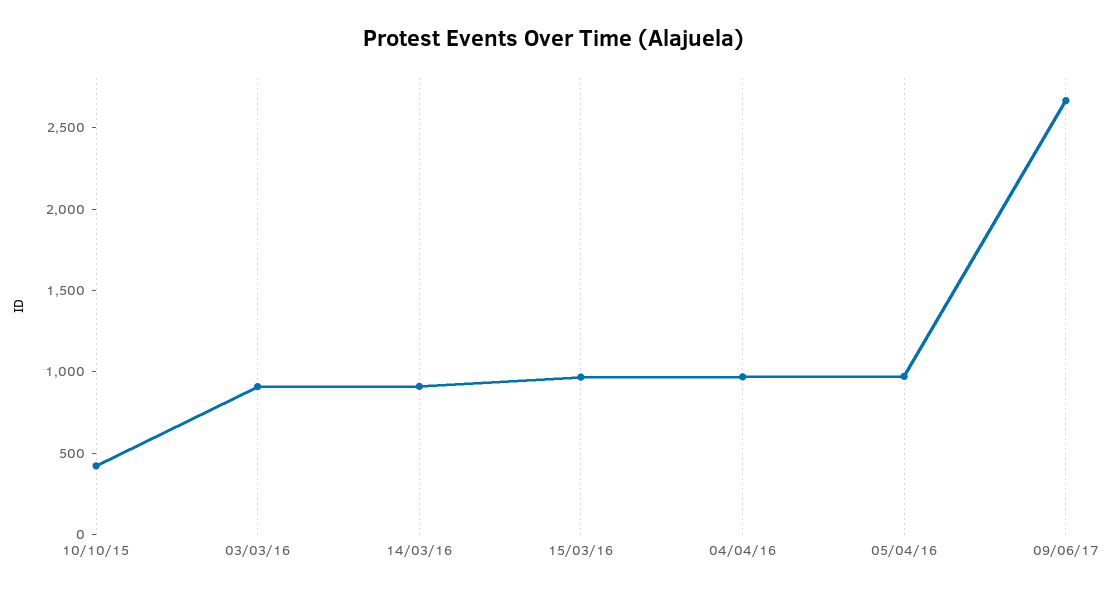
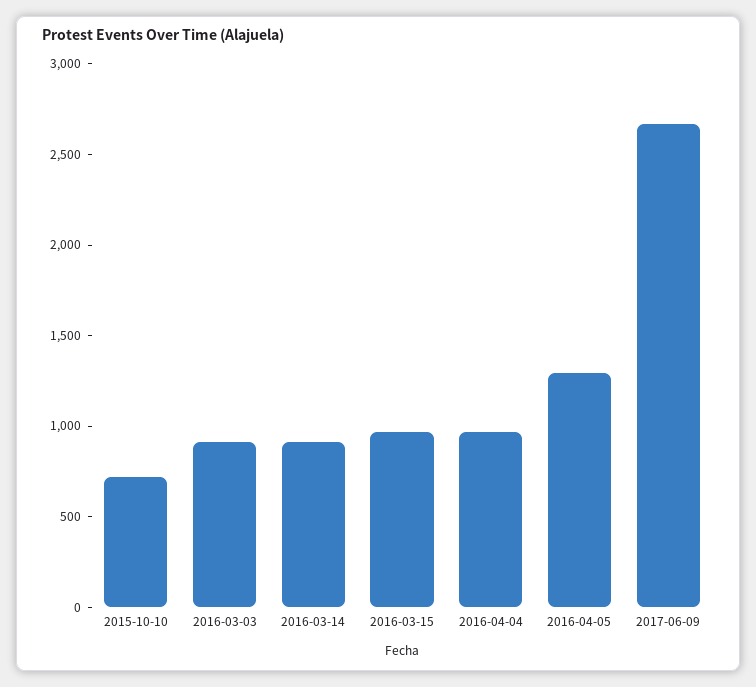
10/10/15: 400 -> 700
05/04/16: 1000 -> 1300

